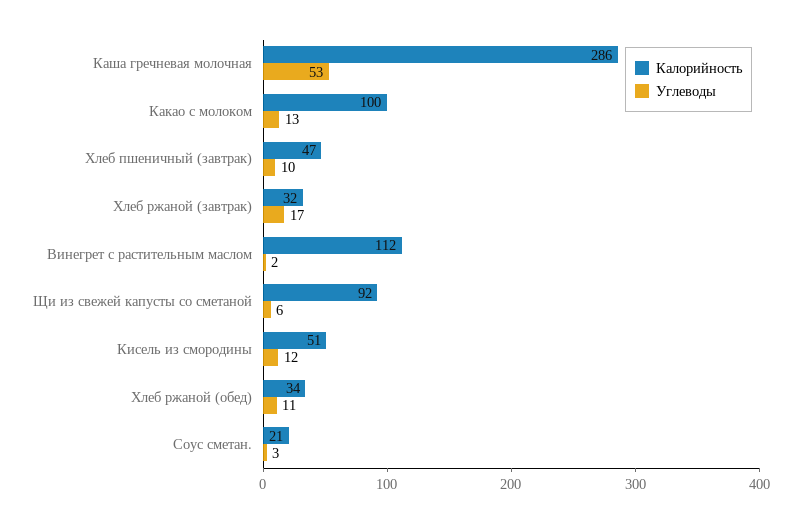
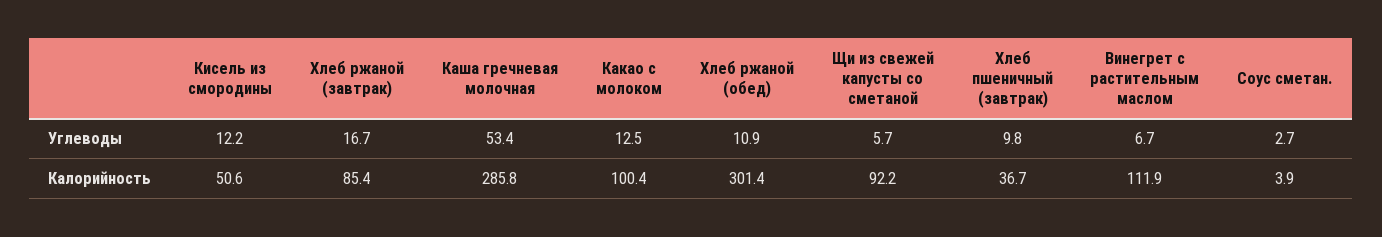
Калорийность, Хлеб пшеничный (завтрак): 47 -> 36.7
Калорийность, Хлеб ржаной (завтрак): 32 -> 85.4
Углеводы, Винегрет с растительным маслом: 2 -> 6.7
Калорийность, Хлеб ржаной (обед): 34 -> 301.4
Калорийность, Соус сметан.: 21 -> 3.9

